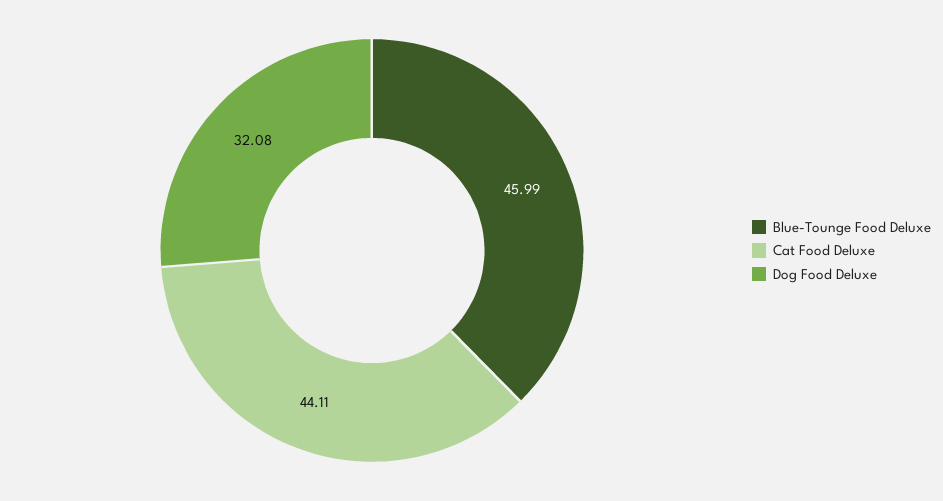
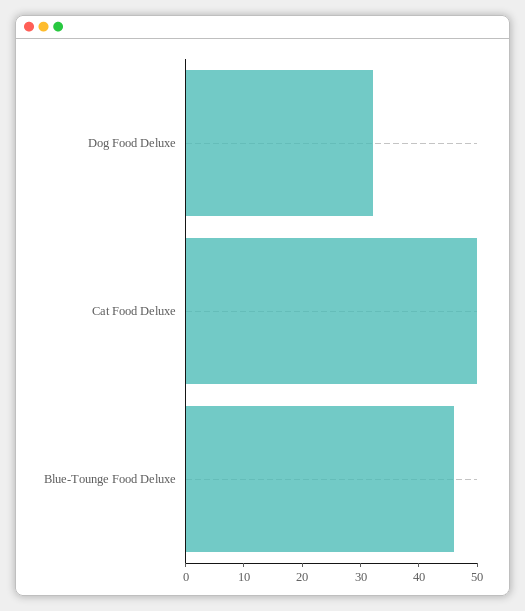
Cat Food Deluxe: 44.11 -> 50

